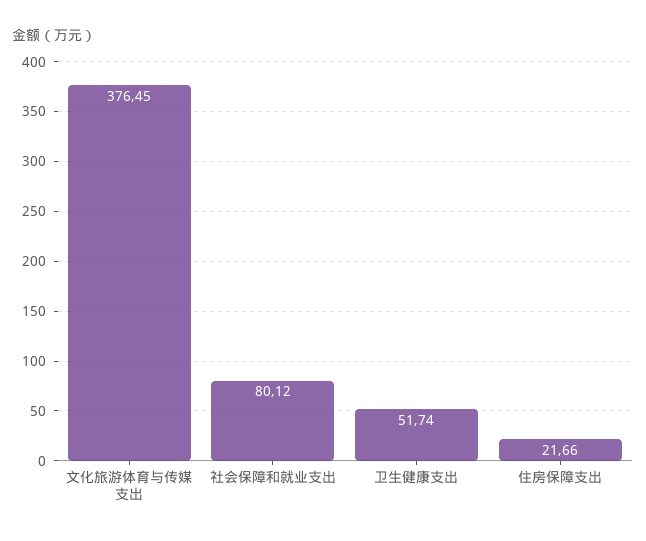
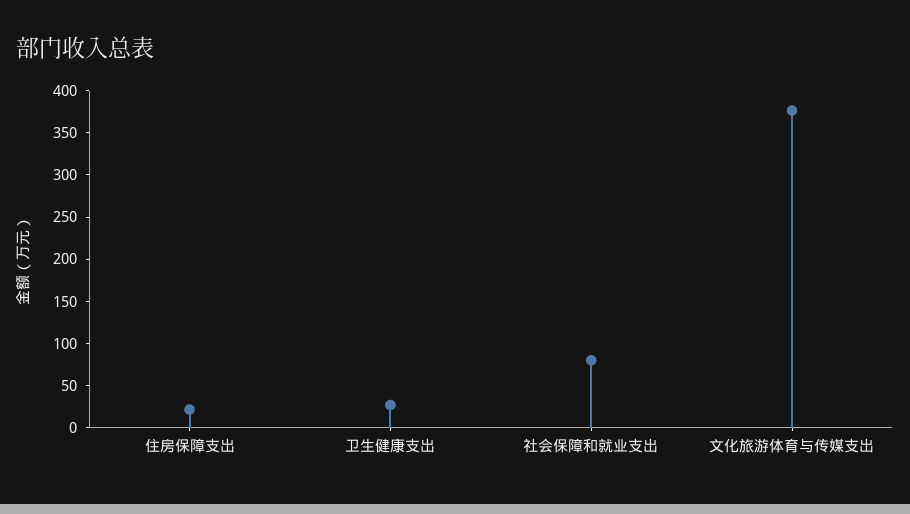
卫生健康支出: 51.74 -> 30

